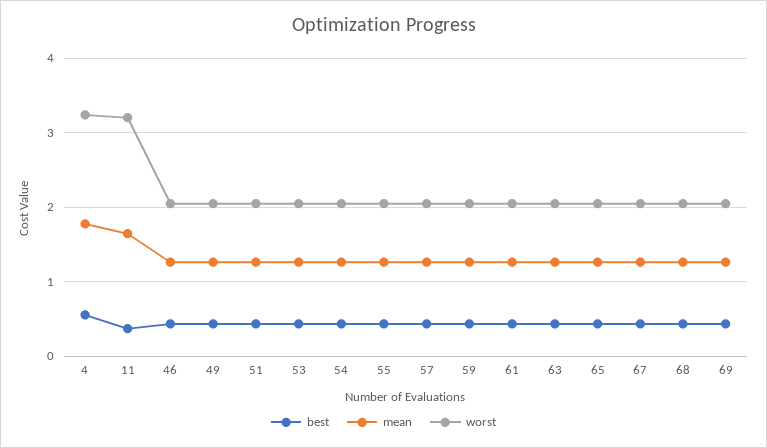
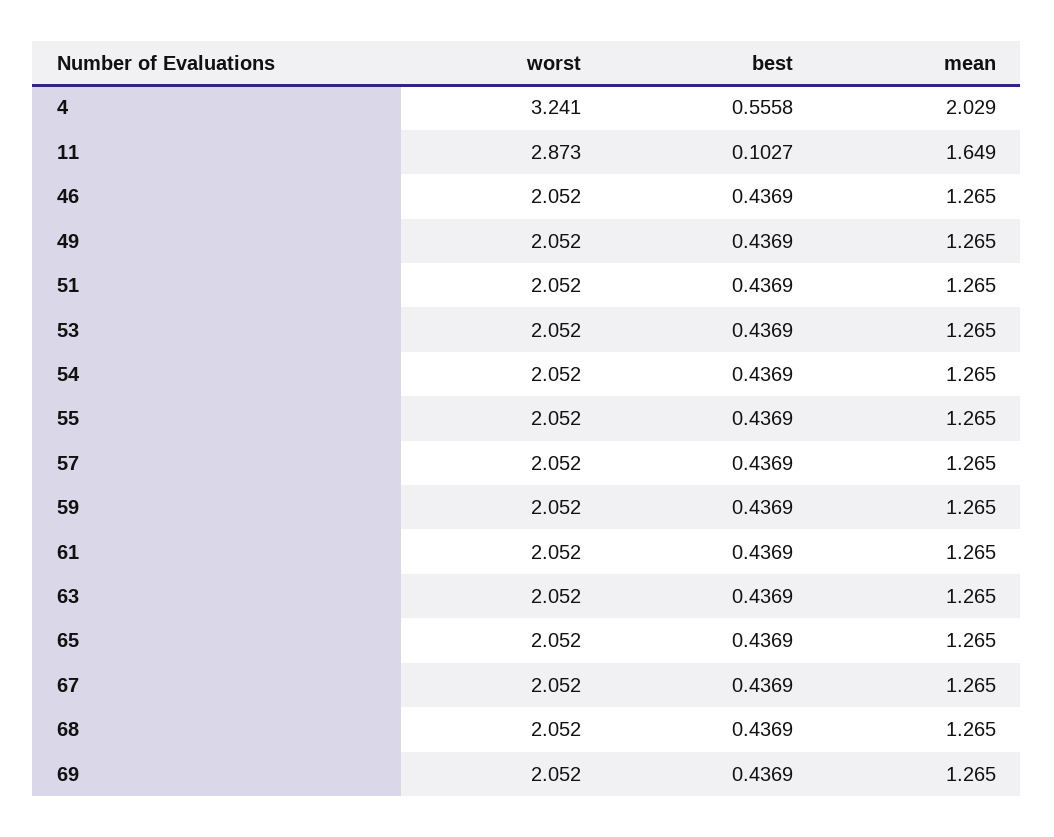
mean, 4: 1.8 -> 2.029
best, 11: 0.4 -> 0.1027
worst, 11: 3.2 -> 2.873

